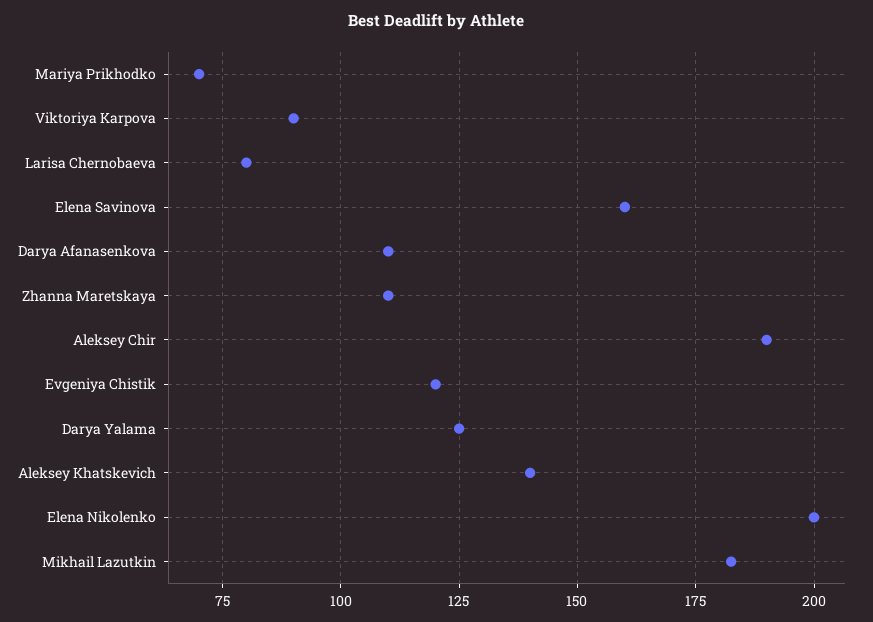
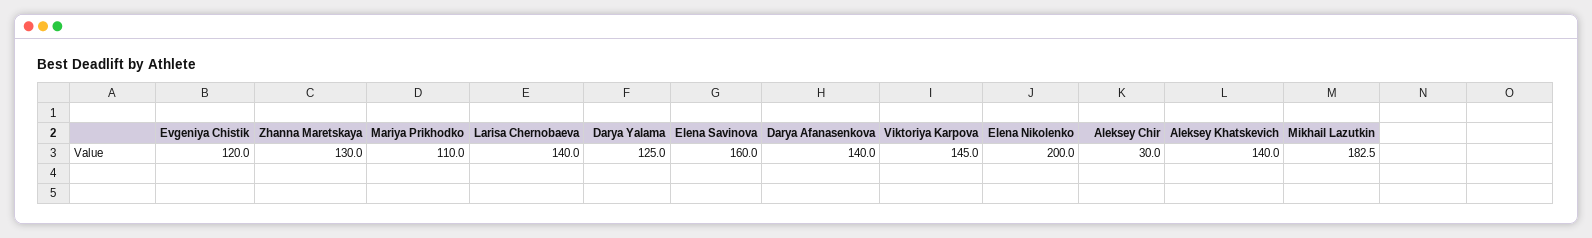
Mariya Prikhodko: 70 -> 110
Viktoriya Karpova: 90 -> 145
Larisa Chernobaeva: 80 -> 140
Darya Afanasenkova: 110 -> 140
Zhanna Maretskaya: 110 -> 130
Aleksey Chir: 190 -> 30

